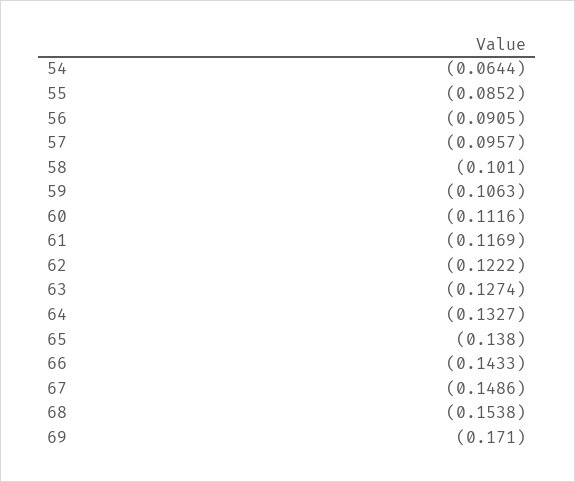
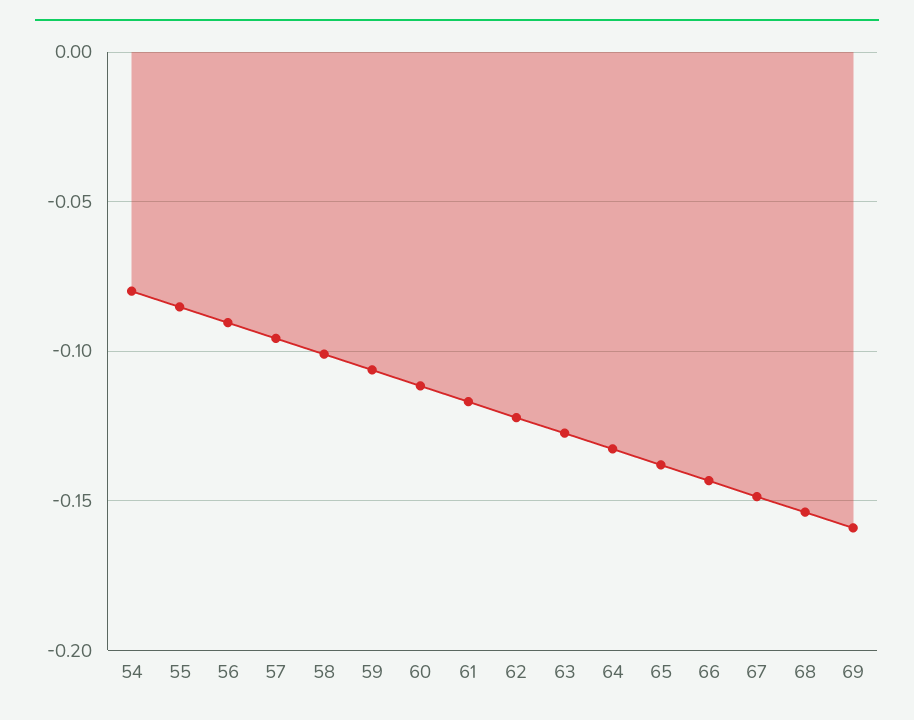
54: -0.0644 -> -0.08
69: -0.171 -> -0.16

